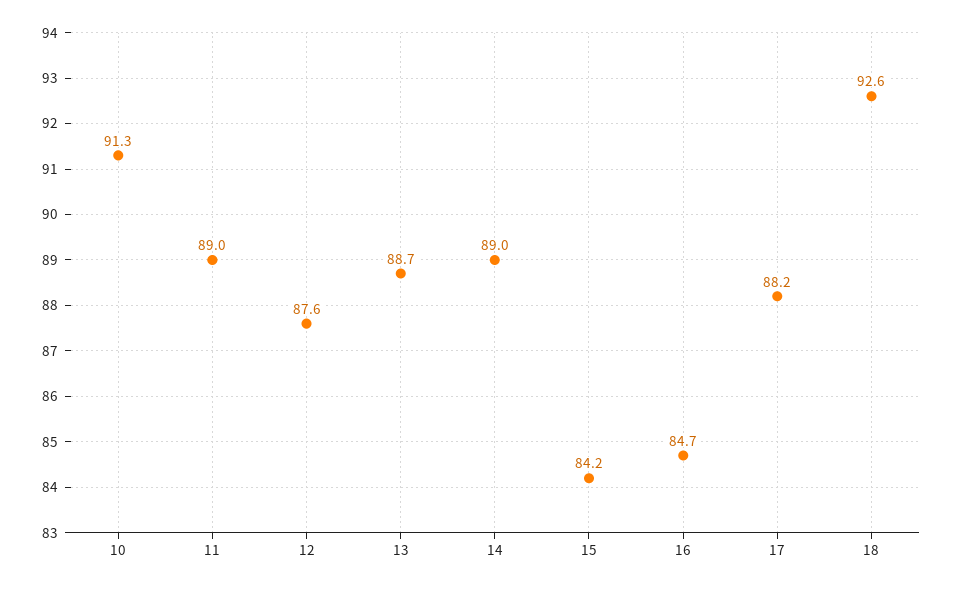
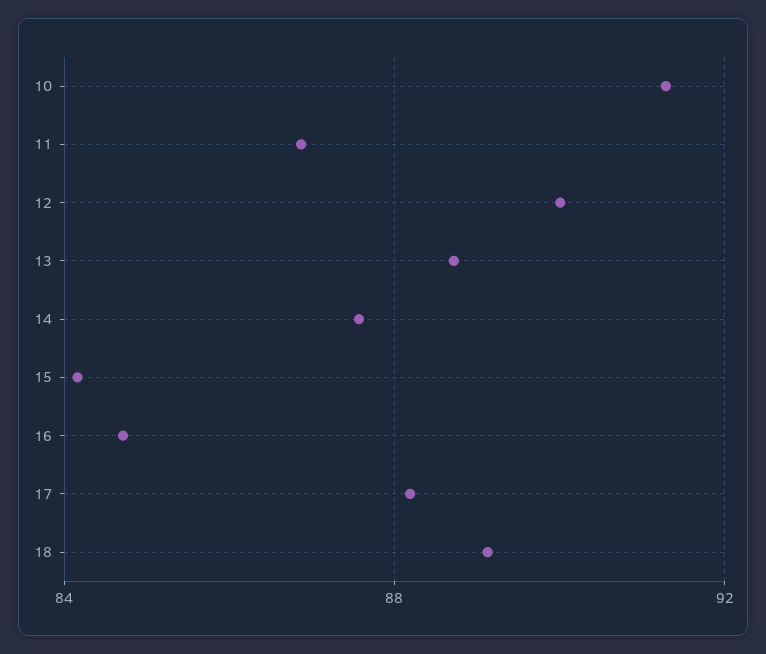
11: 89 -> 87
12: 87.6 -> 90
14: 89 -> 87.5
18: 92.6 -> 89

